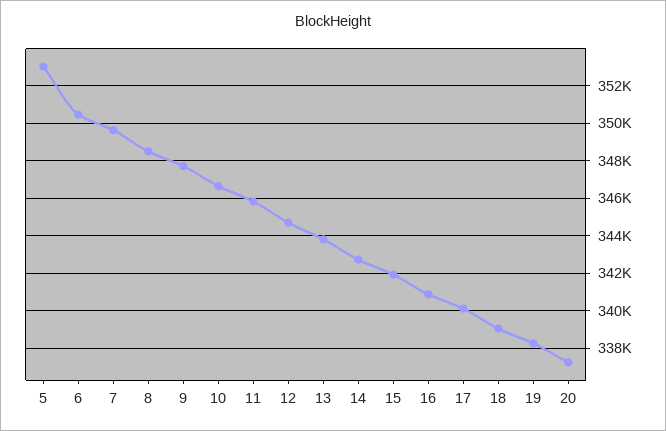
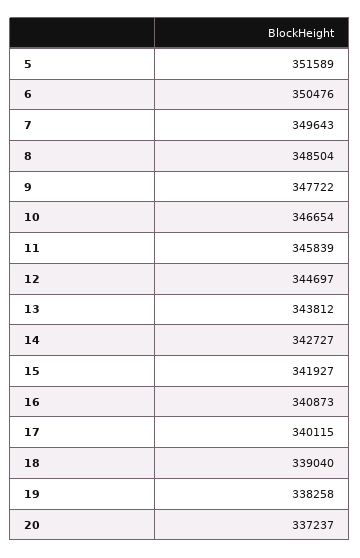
5: 353000 -> 351589

